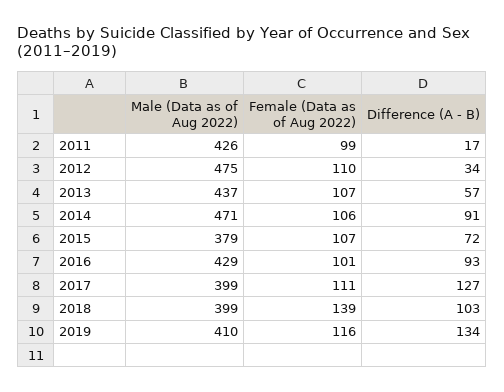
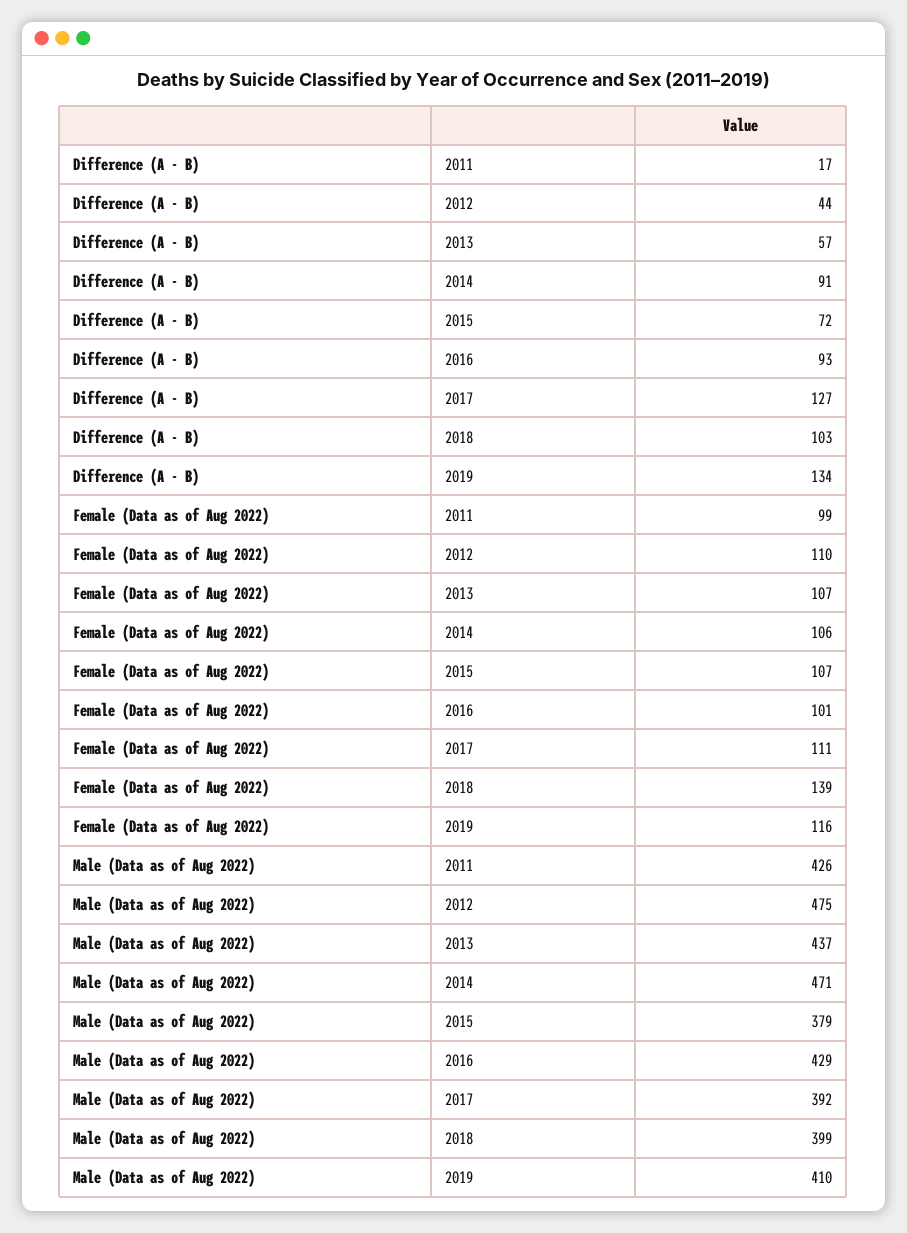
Difference (A - B), 2012: 34 -> 44
Male (Data as of Aug 2022), 2017: 399 -> 392

